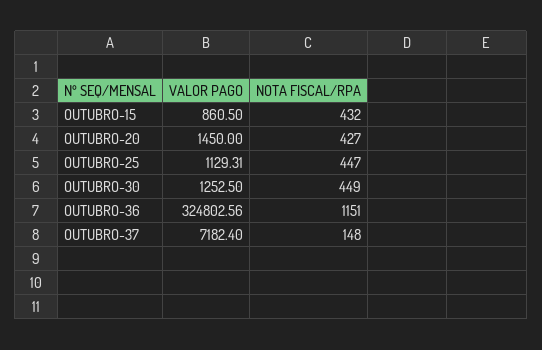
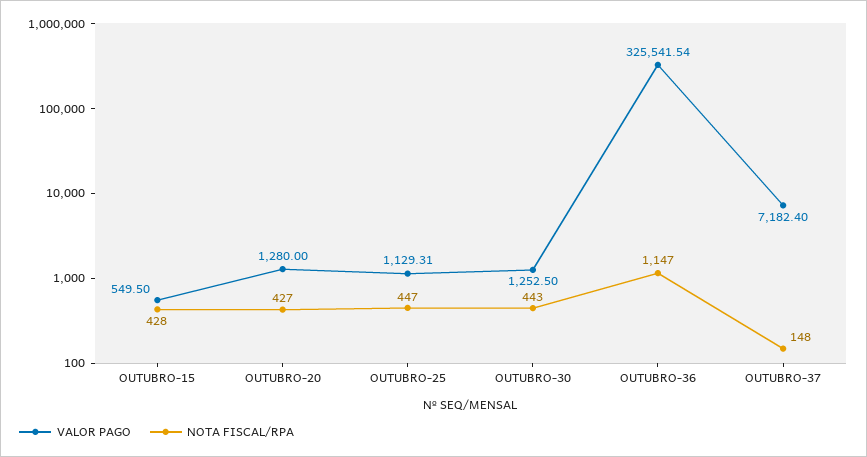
VALOR PAGO, OUTUBRO-15: 860.5 -> 549.5
NOTA FISCAL/RPA, OUTUBRO-15: 432 -> 428
VALOR PAGO, OUTUBRO-20: 1450 -> 1280
NOTA FISCAL/RPA, OUTUBRO-30: 449 -> 443
VALOR PAGO, OUTUBRO-36: 324802.56 -> 325541.54
NOTA FISCAL/RPA, OUTUBRO-36: 1151 -> 1147

